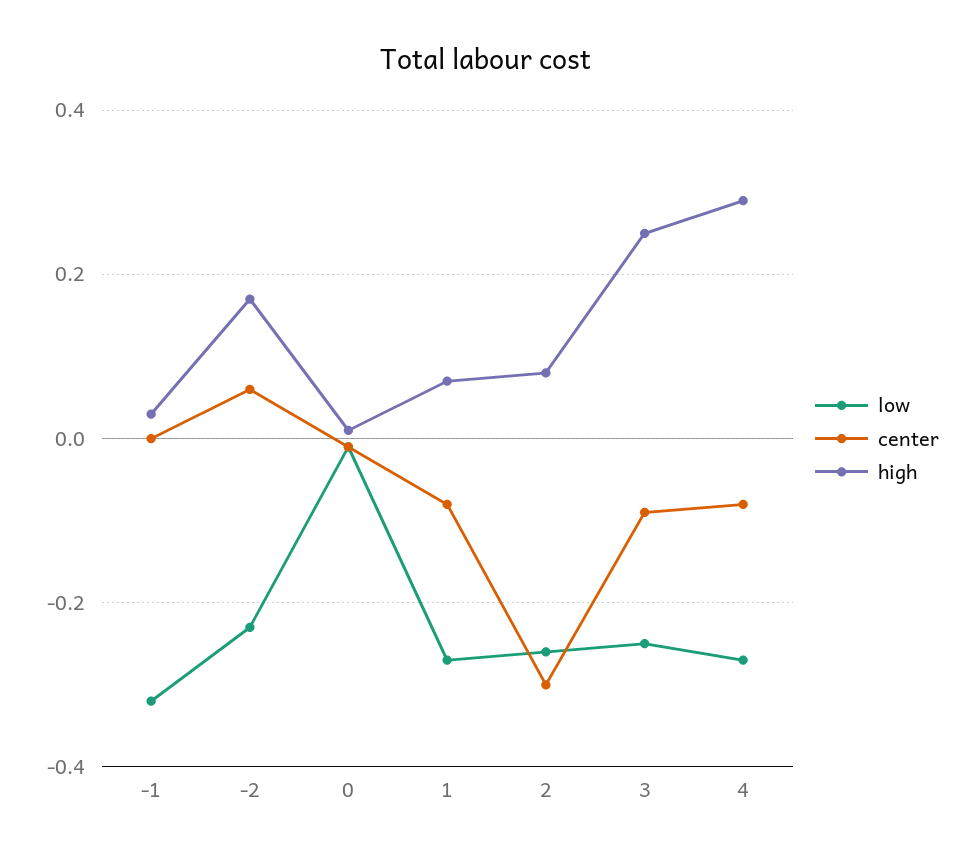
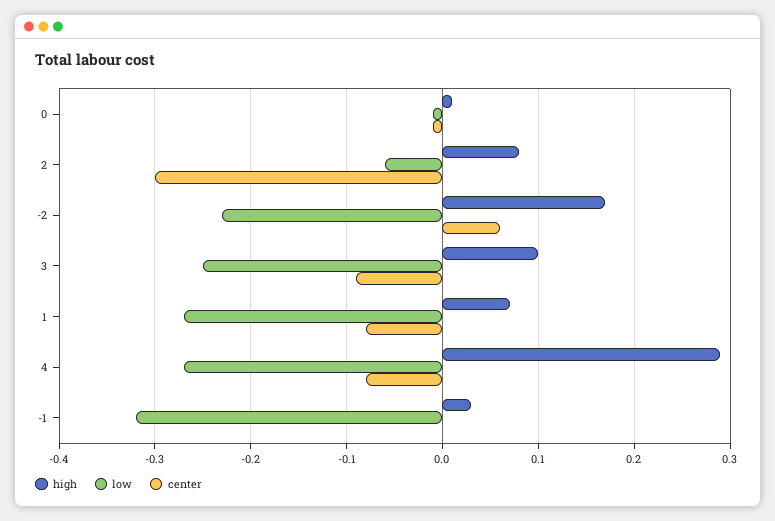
low, 2: -0.25 -> -0.06
high, 3: 0.25 -> 0.1

